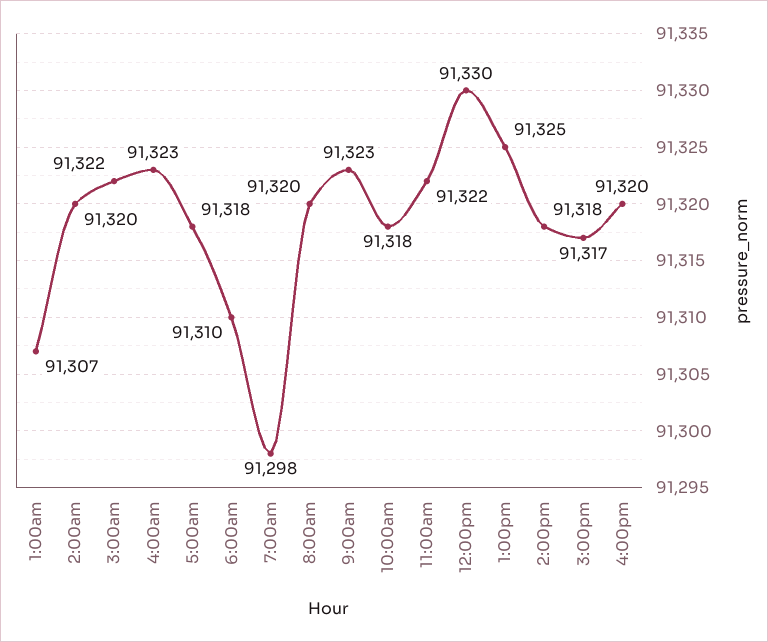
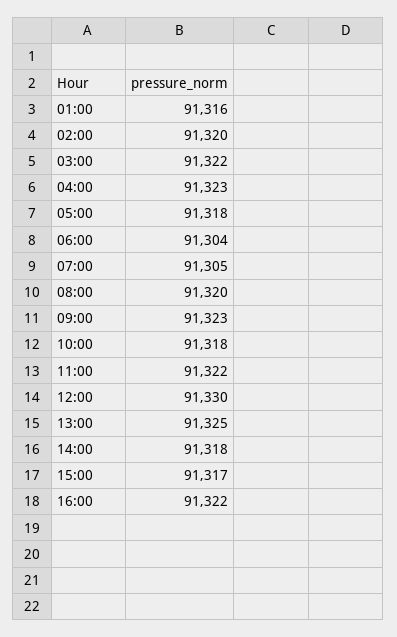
1:00am: 91307 -> 91316
6:00am: 91310 -> 91304
7:00am: 91298 -> 91305
4:00pm: 91320 -> 91322

